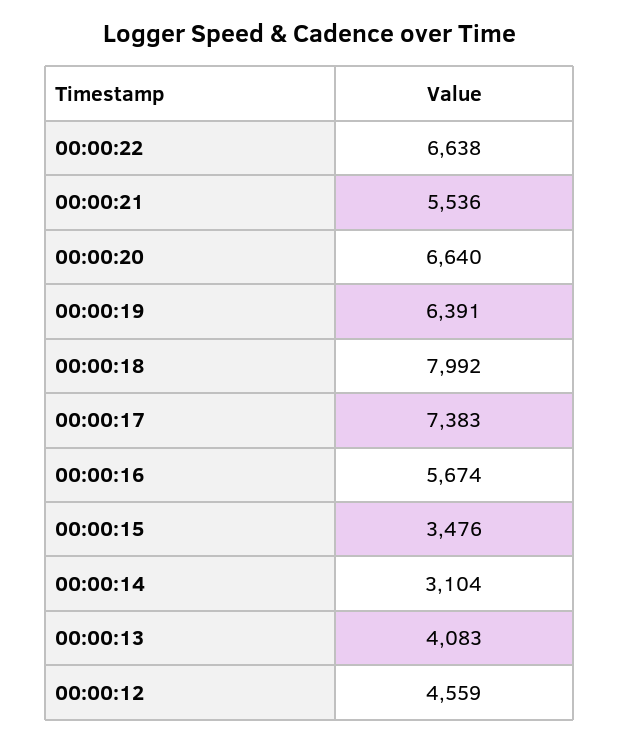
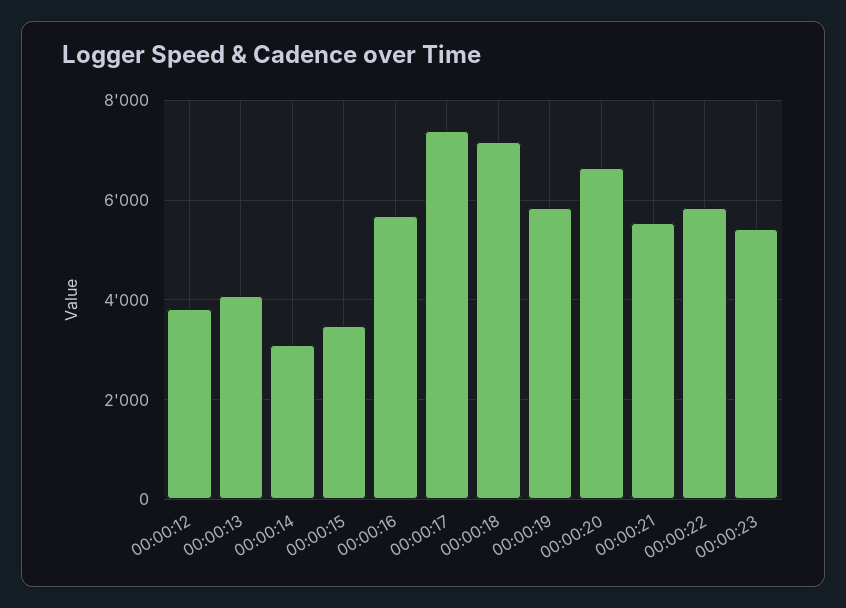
00:00:22: 6638 -> 5800
00:00:19: 6391 -> 5800
00:00:18: 7992 -> 7200
00:00:12: 4559 -> 3800
00:00:23: none -> 5400

